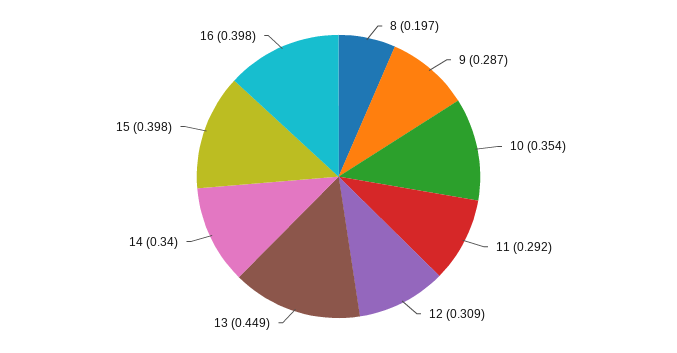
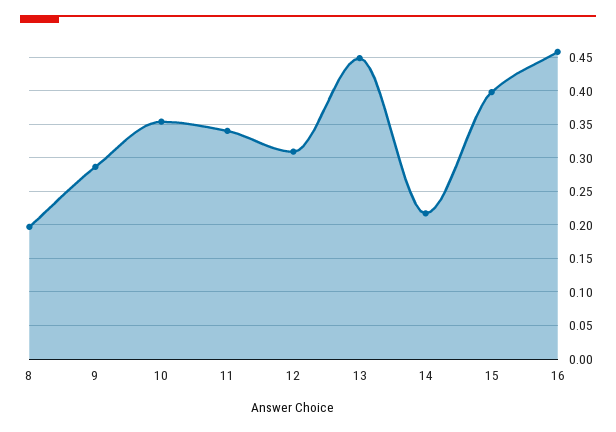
11: 0.292 -> 0.34
14: 0.34 -> 0.22
16: 0.398 -> 0.46

